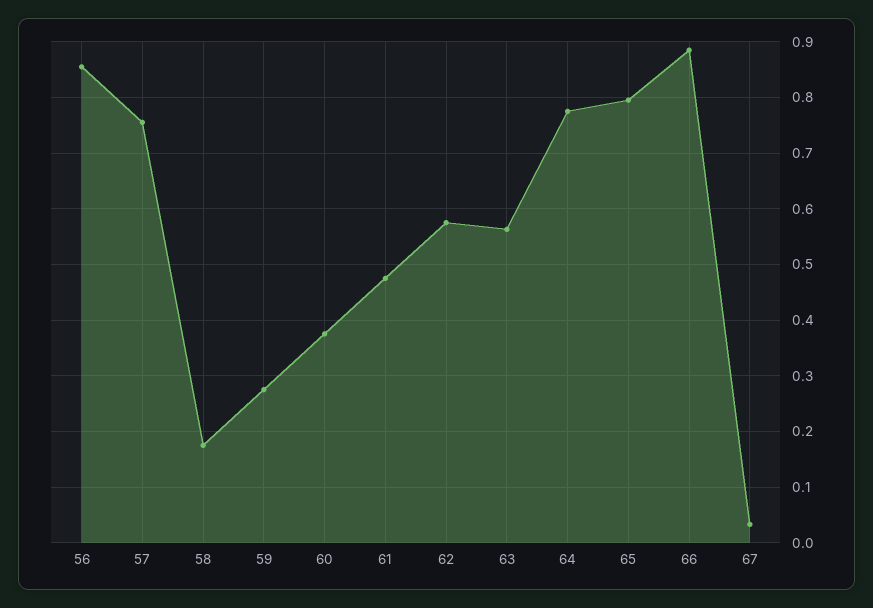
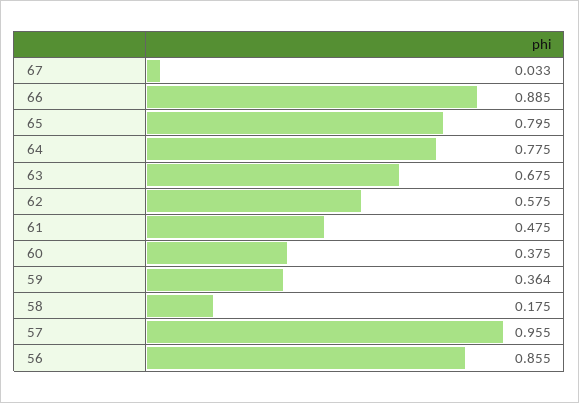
57: 0.76 -> 0.955
59: 0.28 -> 0.364
63: 0.56 -> 0.675

